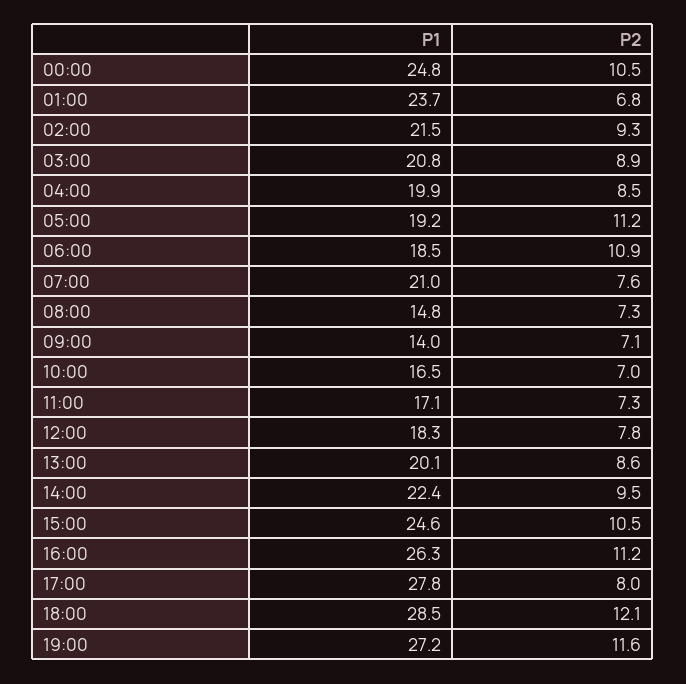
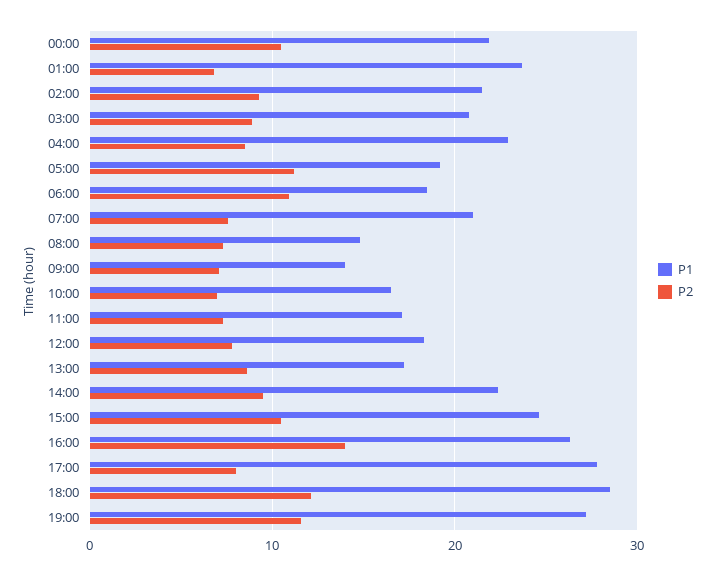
P1, 00:00: 24.8 -> 22
P1, 04:00: 19.9 -> 23
P1, 13:00: 20.1 -> 17
P2, 16:00: 11.2 -> 14

